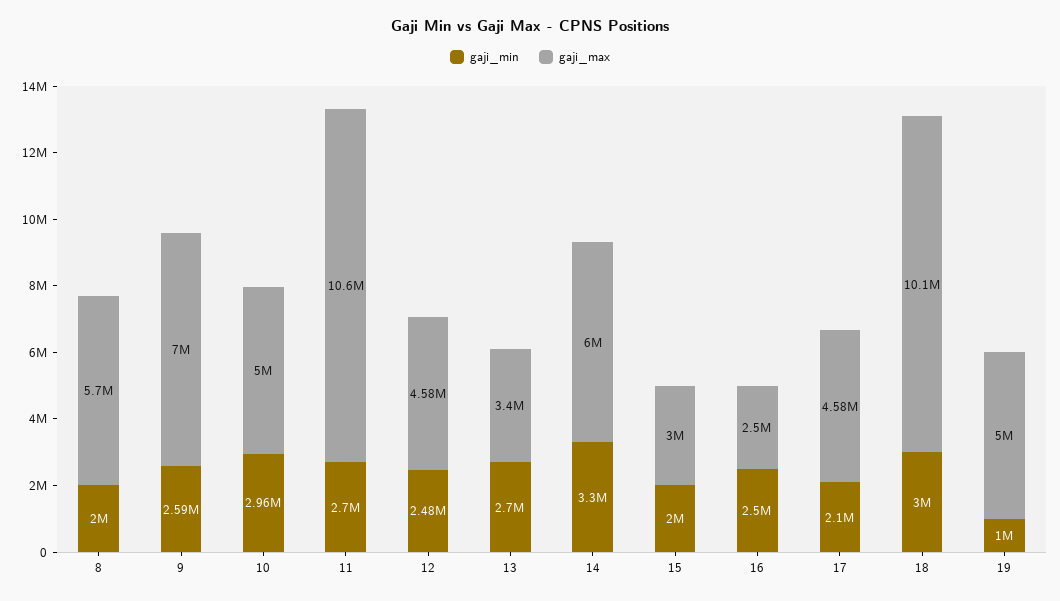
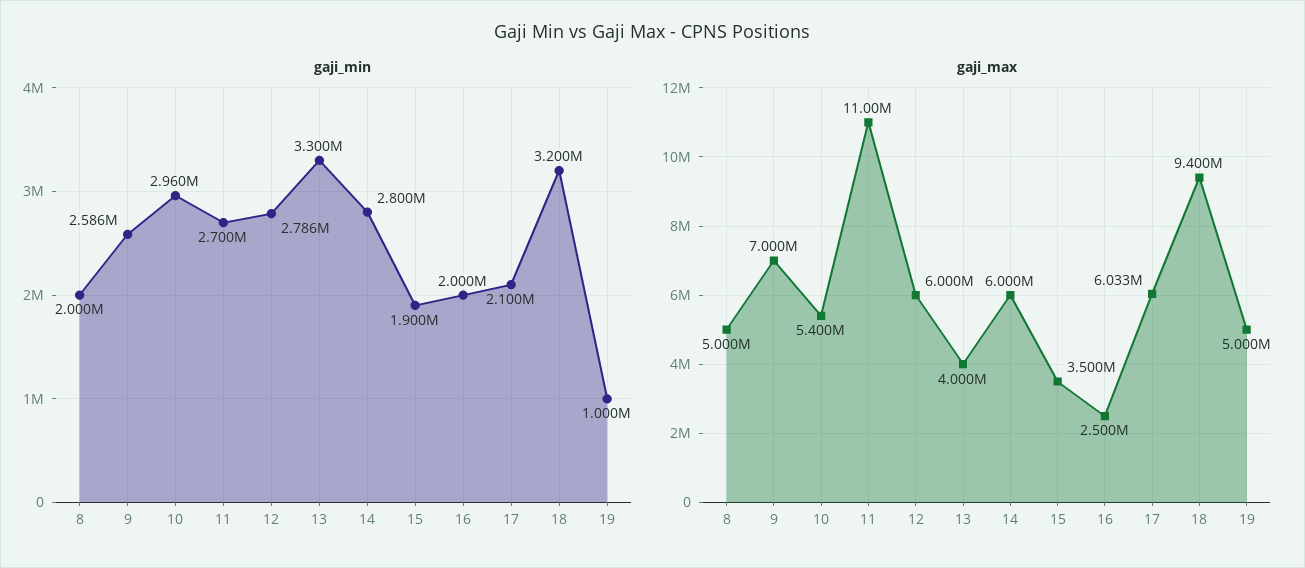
gaji_max, 8: 5700000 -> 5000000
gaji_max, 10: 5000000 -> 5400000
gaji_max, 11: 10600000 -> 11000000
gaji_min, 12: 2480000 -> 2786000
gaji_max, 12: 4580000 -> 6000000
gaji_min, 13: 2700000 -> 3300000
gaji_max, 13: 3400000 -> 4000000
gaji_min, 14: 3300000 -> 2800000
gaji_min, 15: 2000000 -> 1900000
gaji_max, 15: 3000000 -> 3500000
gaji_min, 16: 2500000 -> 2000000
gaji_max, 17: 4580000 -> 6033000
gaji_min, 18: 3000000 -> 3200000
gaji_max, 18: 10100000 -> 9400000

